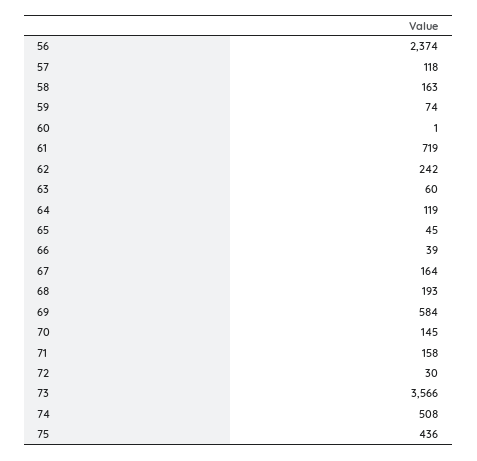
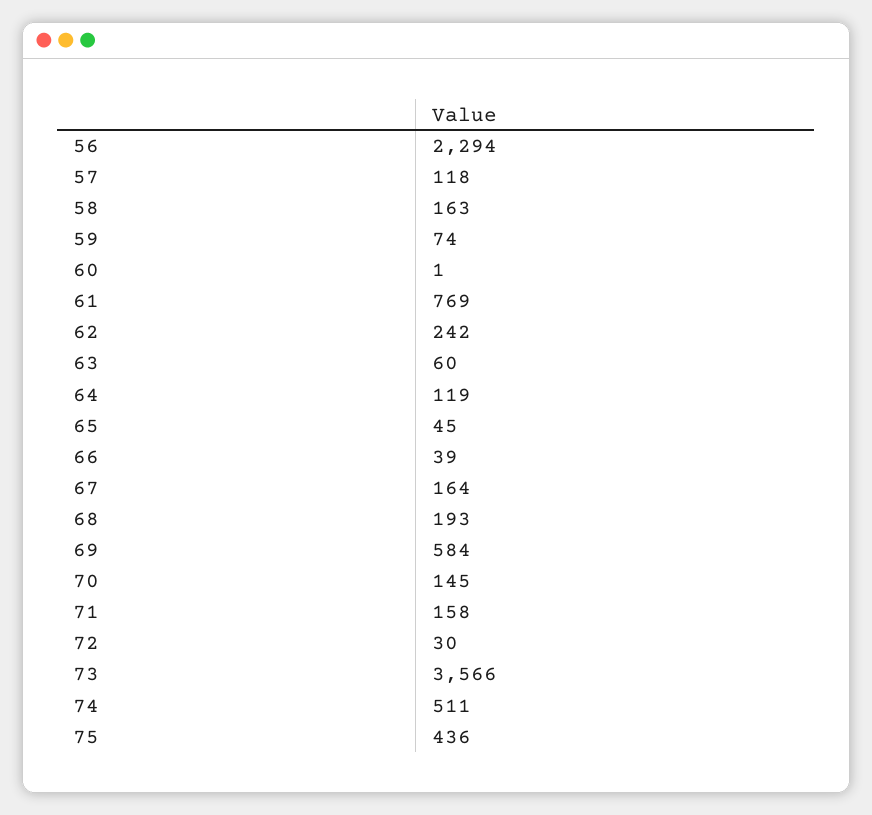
56: 2374 -> 2294
61: 719 -> 769
74: 508 -> 511

